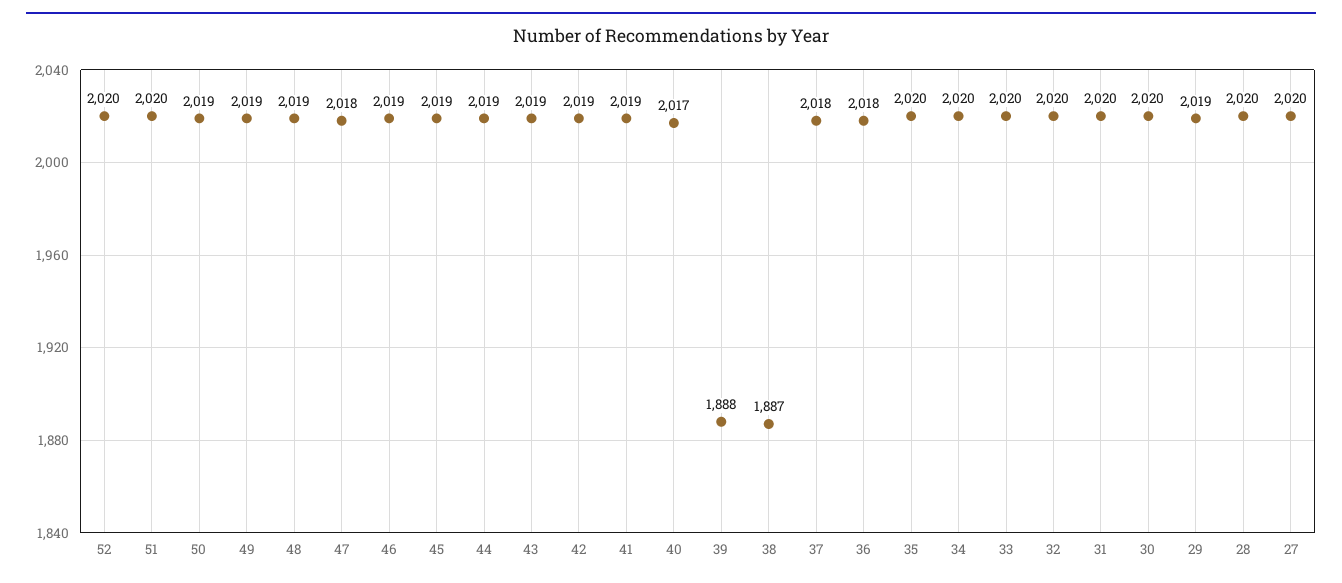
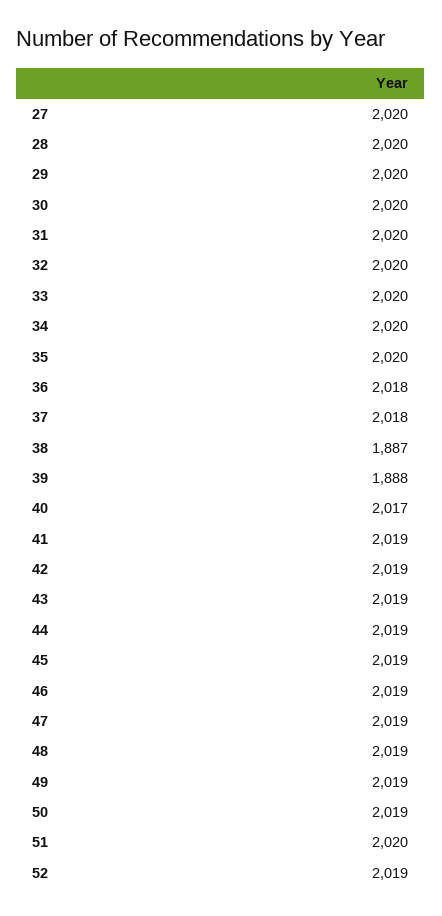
52: 2020 -> 2019
47: 2018 -> 2019
29: 2019 -> 2020

